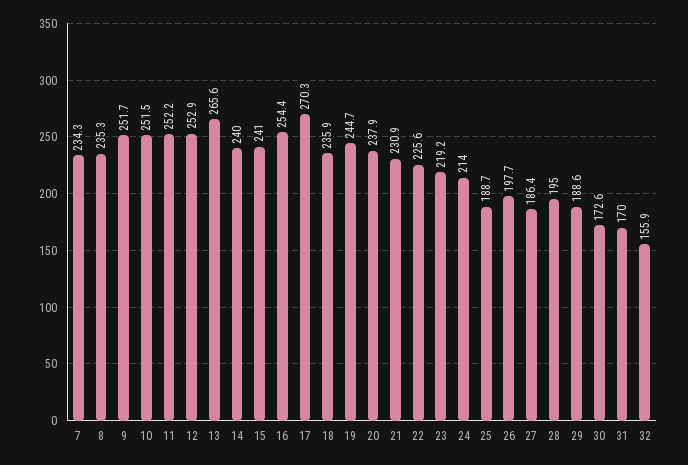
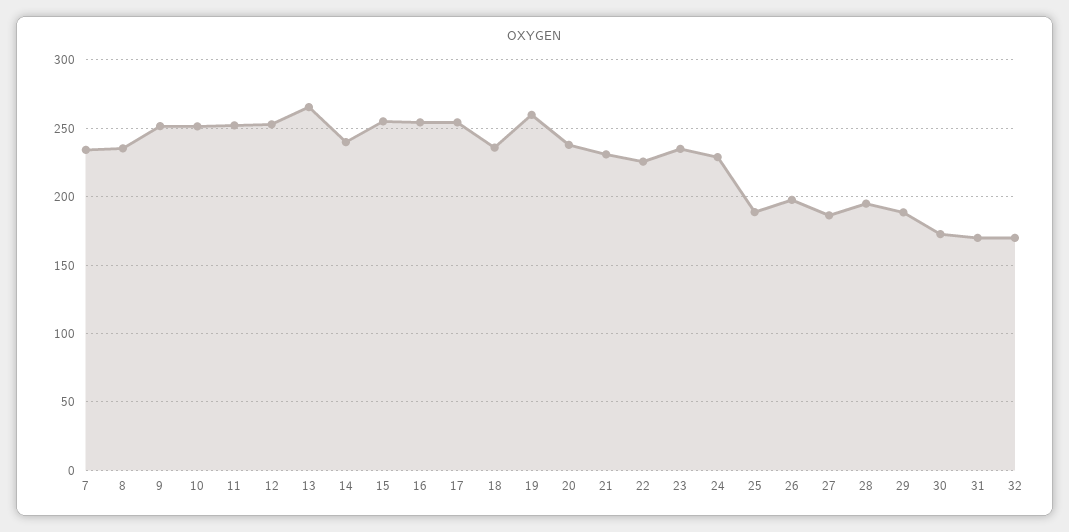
15: 241 -> 255
17: 270.3 -> 255
19: 244.7 -> 260
23: 219.2 -> 235
24: 214 -> 230
32: 155.9 -> 170

